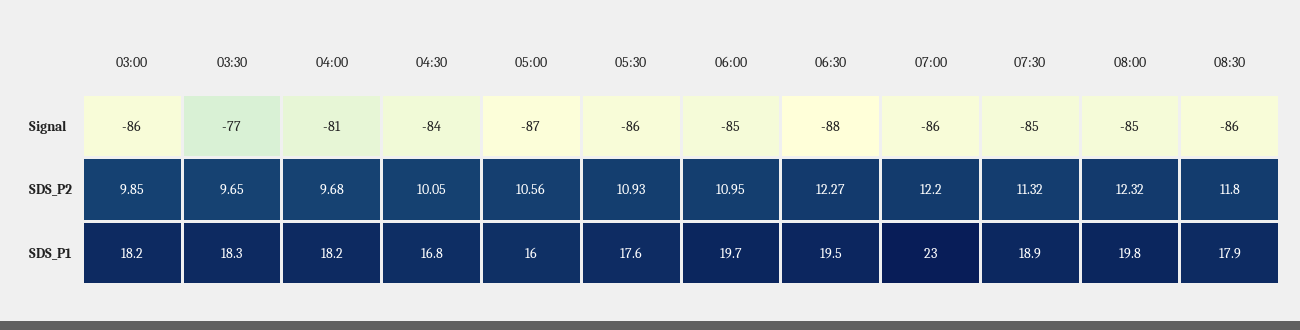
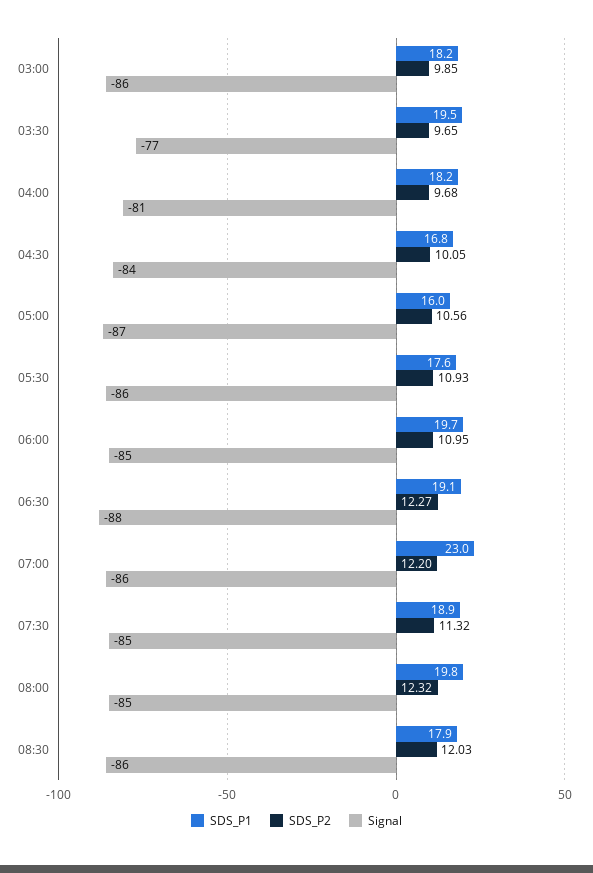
SDS_P2, 08:30: 11.8 -> 12.03
SDS_P1, 03:30: 18.3 -> 19.5
SDS_P1, 06:30: 19.5 -> 19.1

